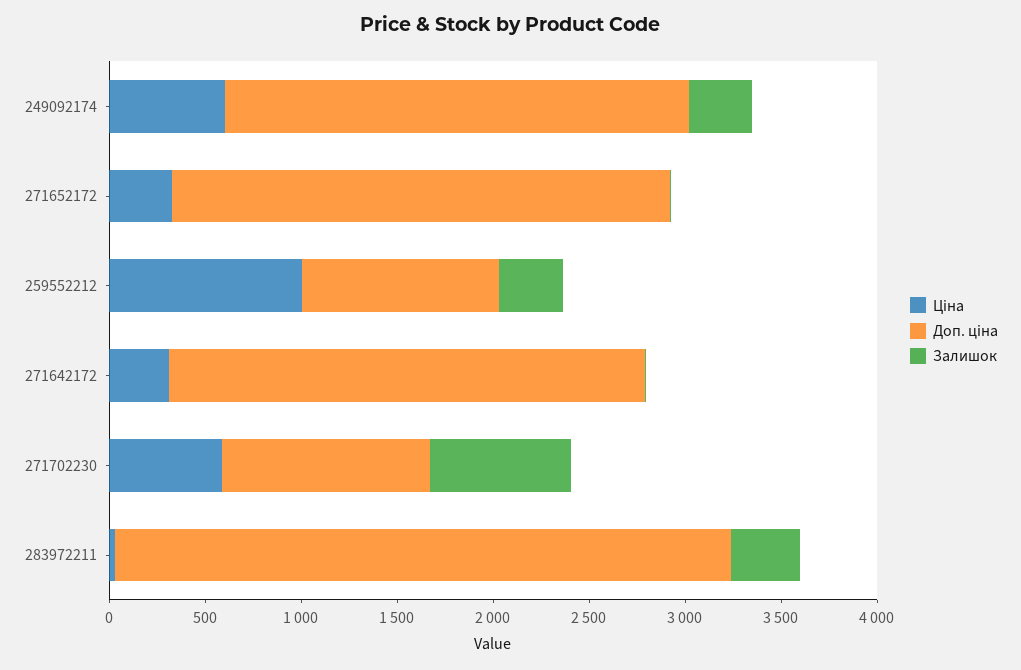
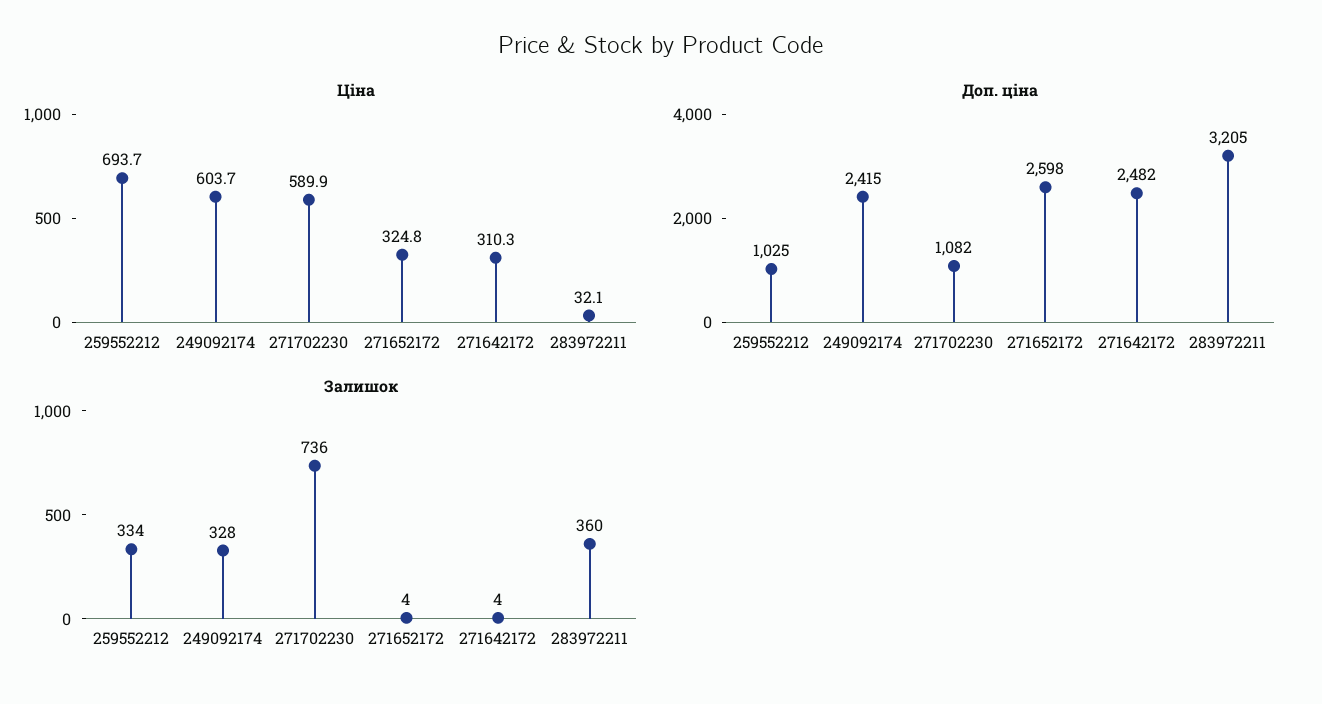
Ціна, 259552212: 1000 -> 693.7

